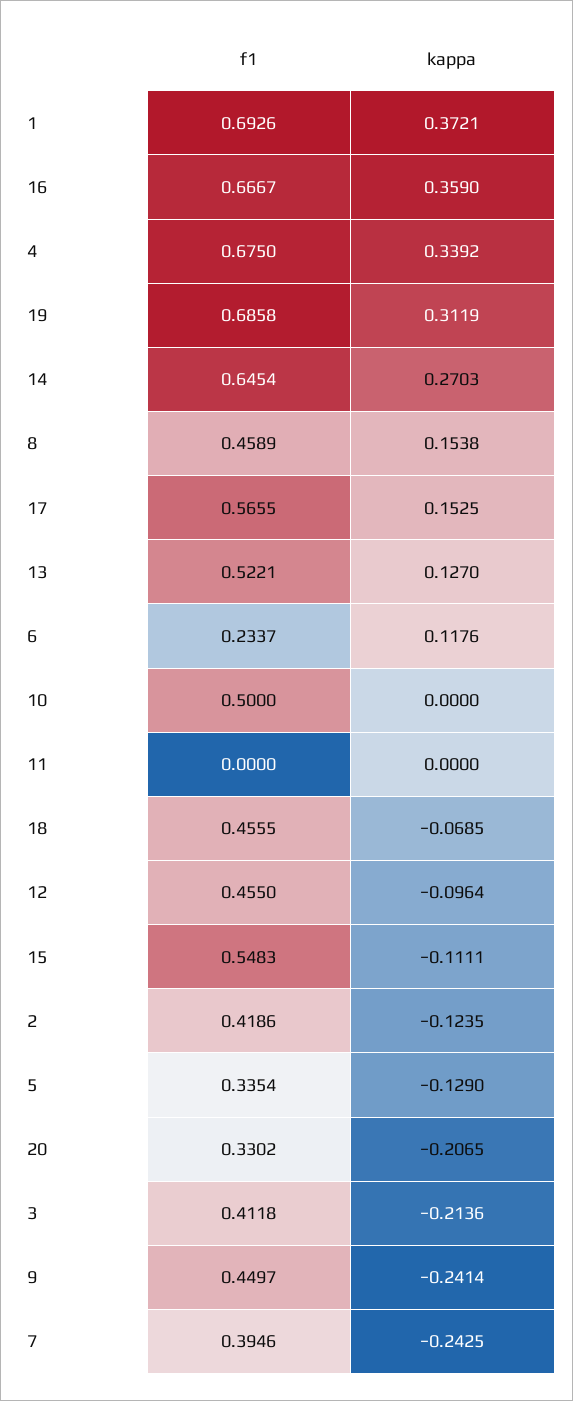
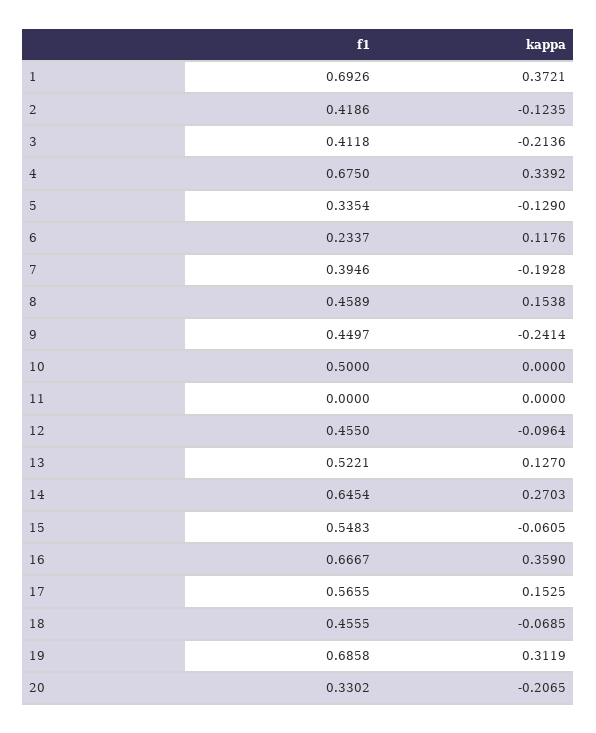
kappa, 15: -0.1111 -> -0.0605
kappa, 7: -0.2425 -> -0.1928

